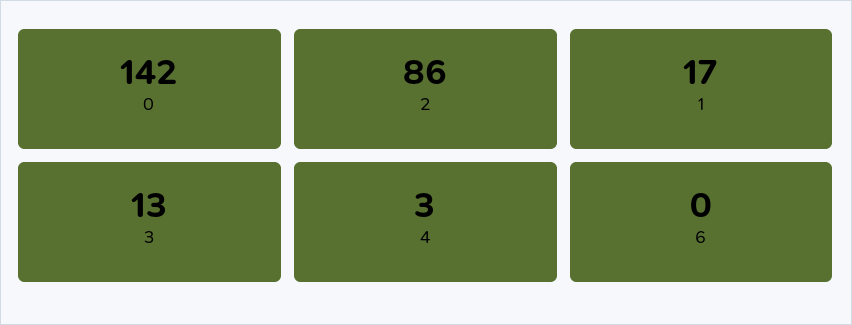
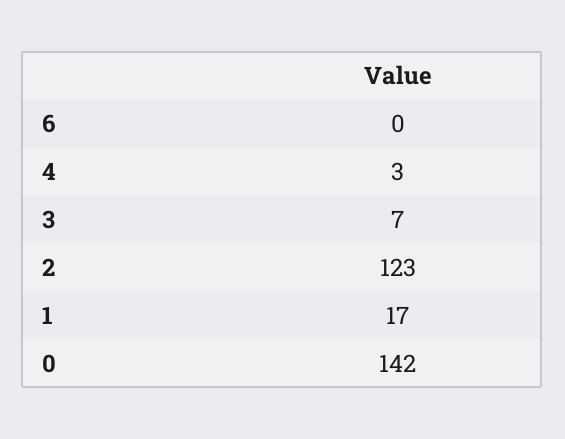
2: 86 -> 123
3: 13 -> 7

